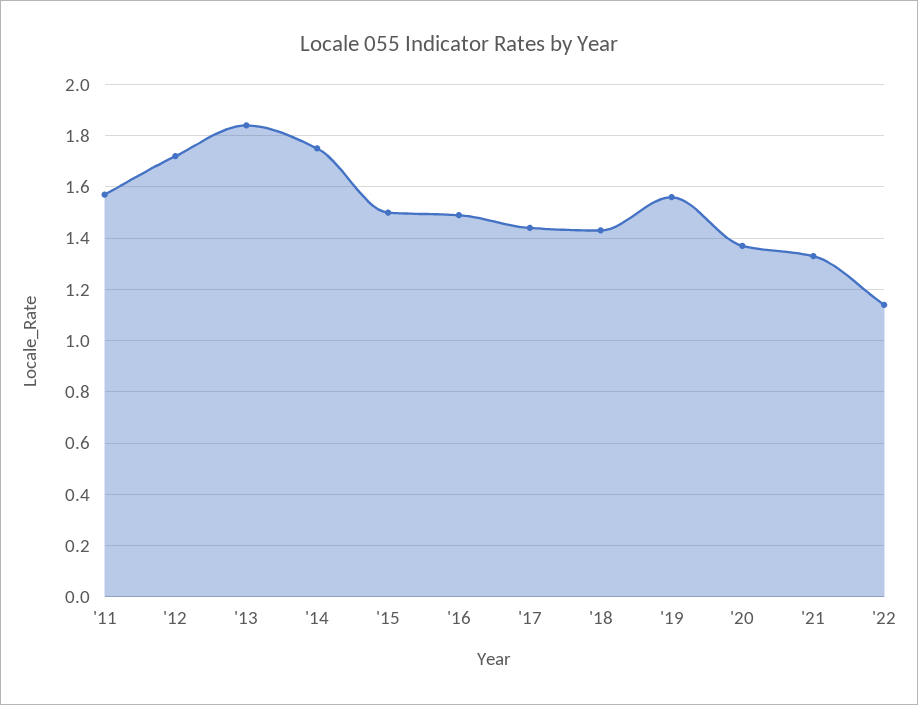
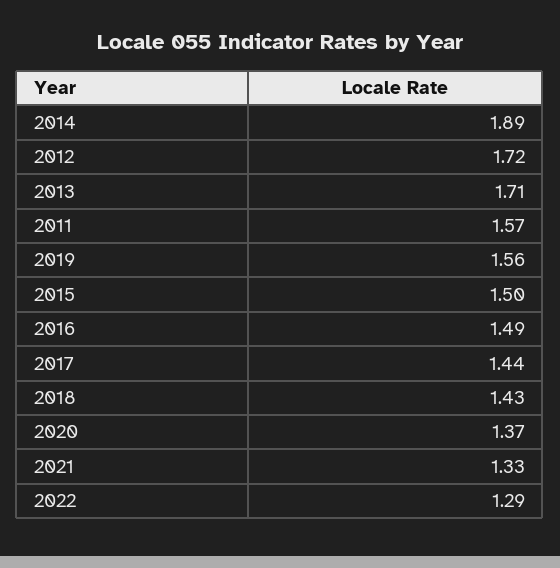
'13: 1.85 -> 1.71
'14: 1.75 -> 1.89
'22: 1.15 -> 1.29

